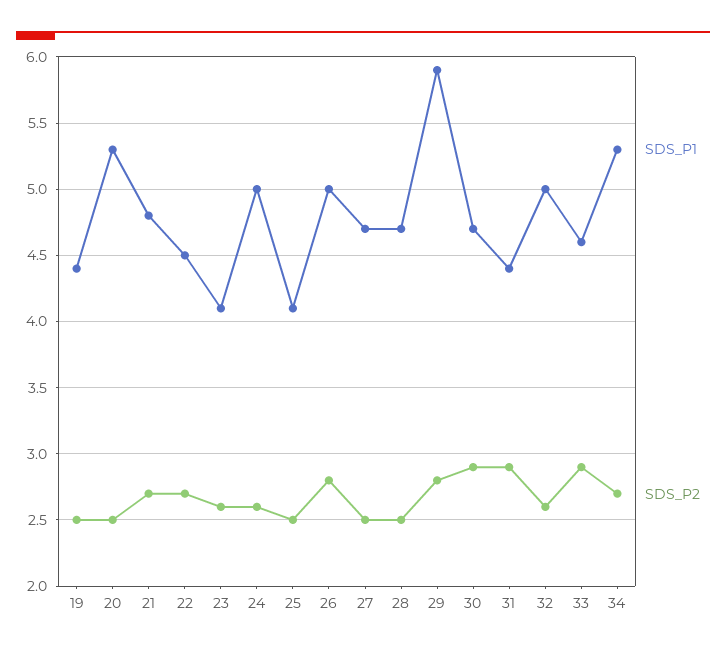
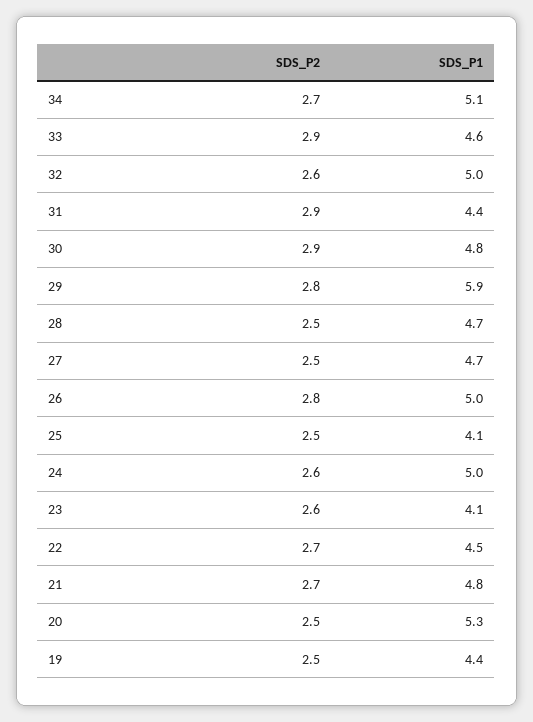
SDS_P1, 30: 4.7 -> 4.8
SDS_P1, 34: 5.3 -> 5.1

